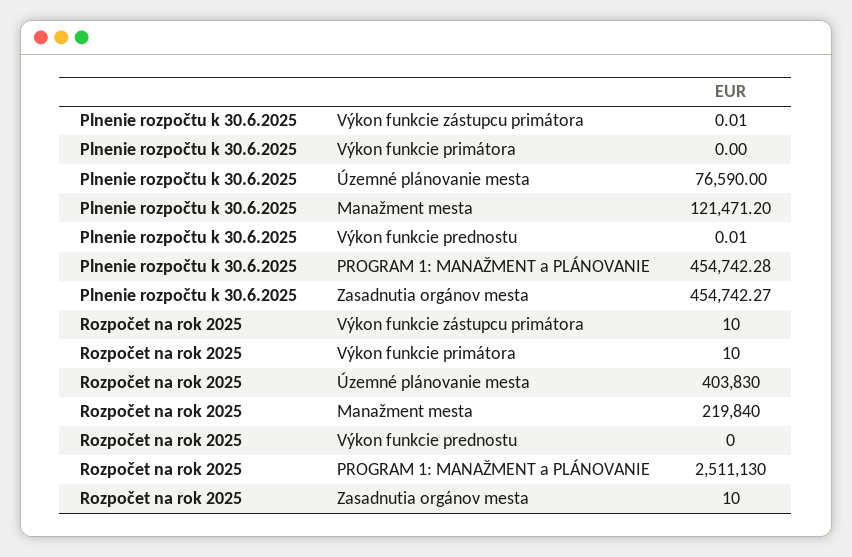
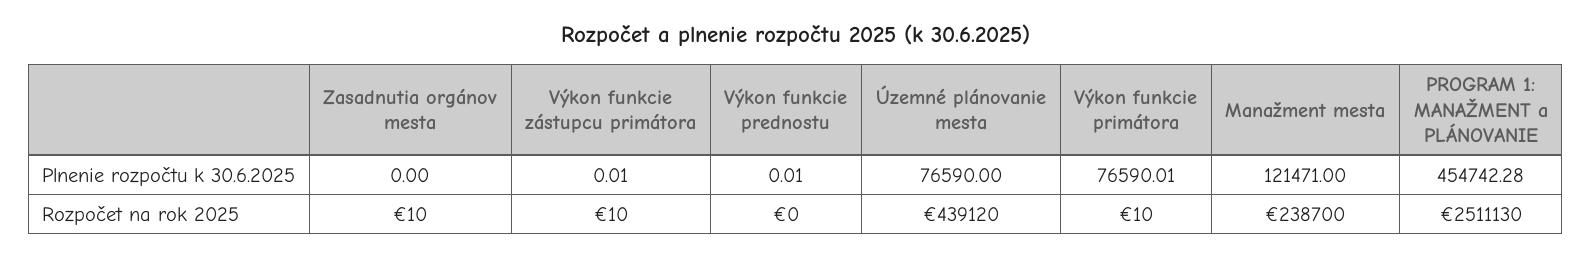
Plnenie rozpočtu k 30.6.2025, Výkon funkcie primátora: 0 -> 76590.01
Plnenie rozpočtu k 30.6.2025, Manažment mesta: 121471.2 -> 121471
Plnenie rozpočtu k 30.6.2025, Zasadnutia orgánov mesta: 454742.27 -> 0
Rozpočet na rok 2025, Územné plánovanie mesta: 403830 -> 439120
Rozpočet na rok 2025, Manažment mesta: 219840 -> 238700

